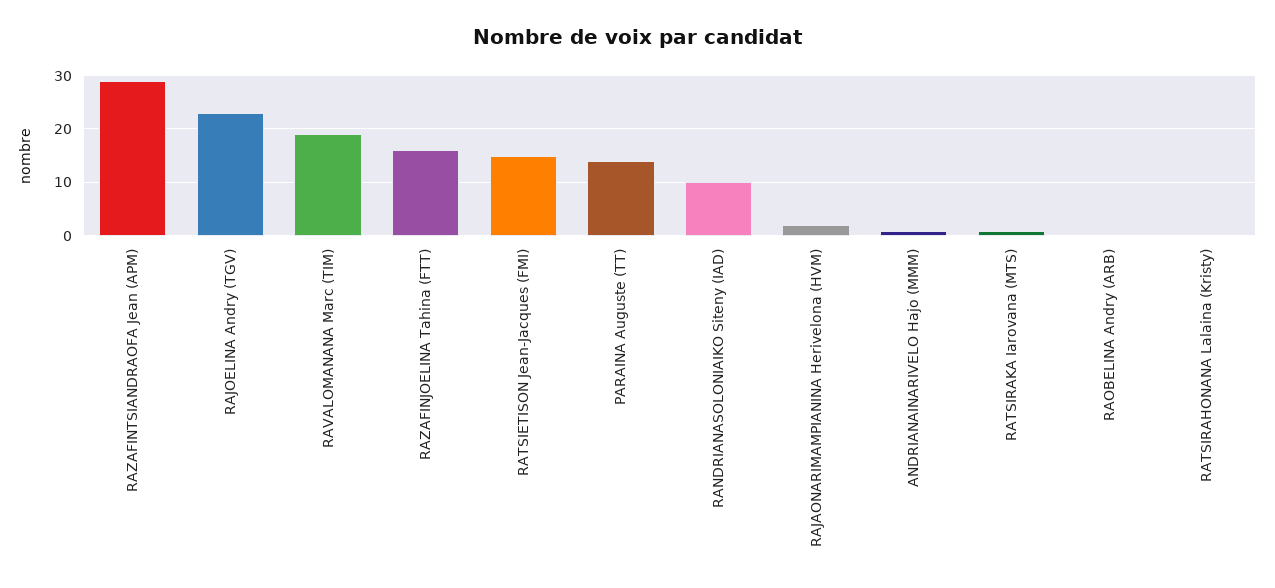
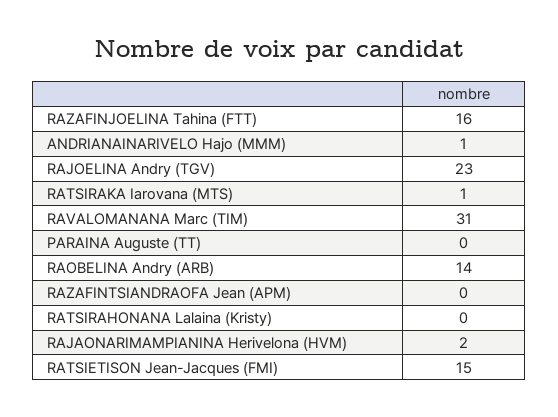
RAZAFINTSIANDRAOFA Jean (APM): 30 -> 0
RAVALOMANANA Marc (TIM): 20 -> 31
PARAINA Auguste (TT): 15 -> 0
RANDRIANASOLONIAIKO Siteny (IAD): 10 -> none
RAOBELINA Andry (ARB): 0 -> 14

